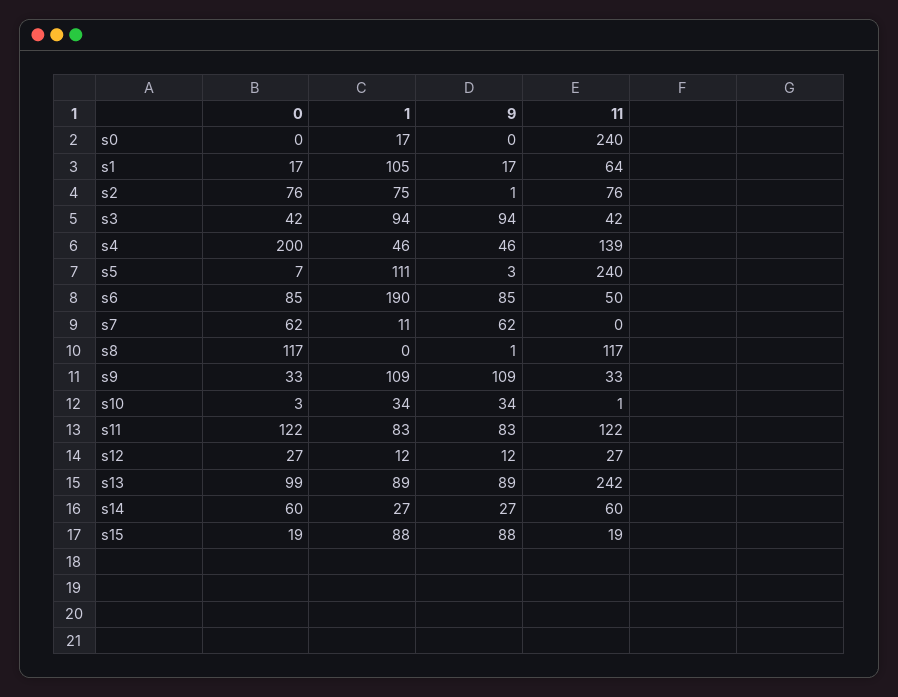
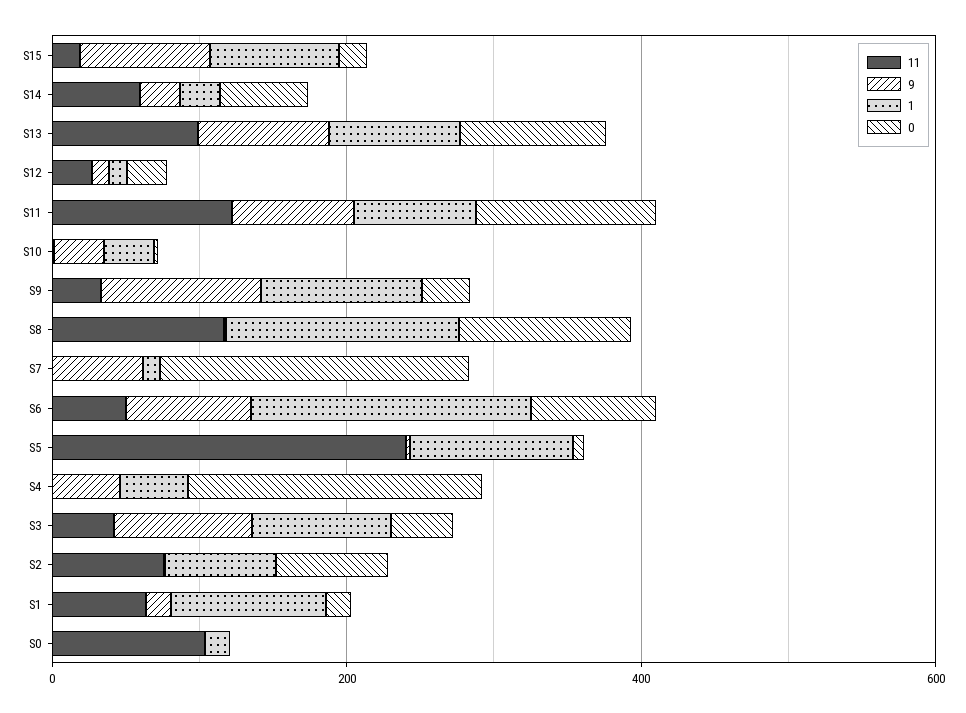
11, s0: 240 -> 100
11, s4: 139 -> 0
0, s7: 62 -> 200
1, s8: 0 -> 150
11, s13: 242 -> 100

